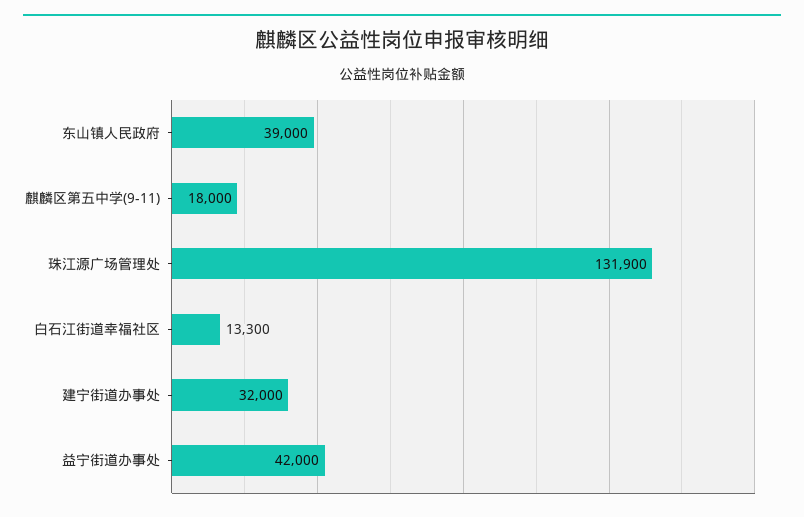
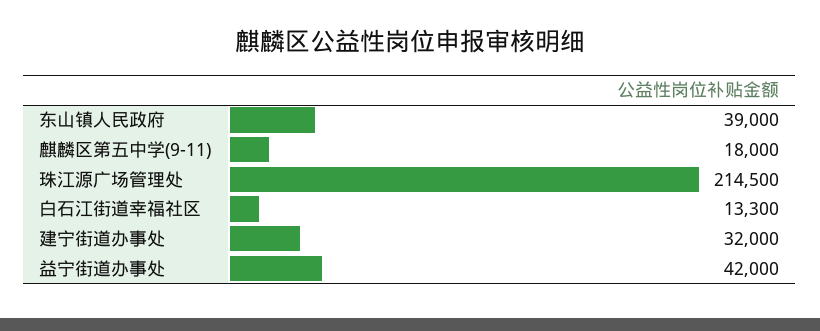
珠江源广场管理处: 131900 -> 214500

